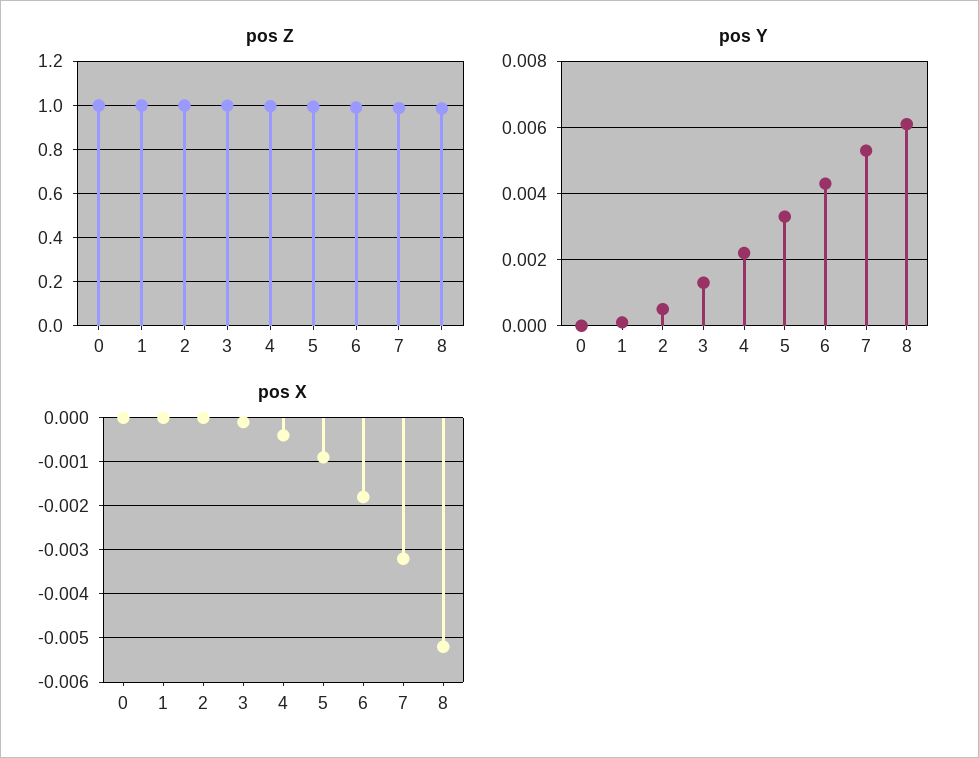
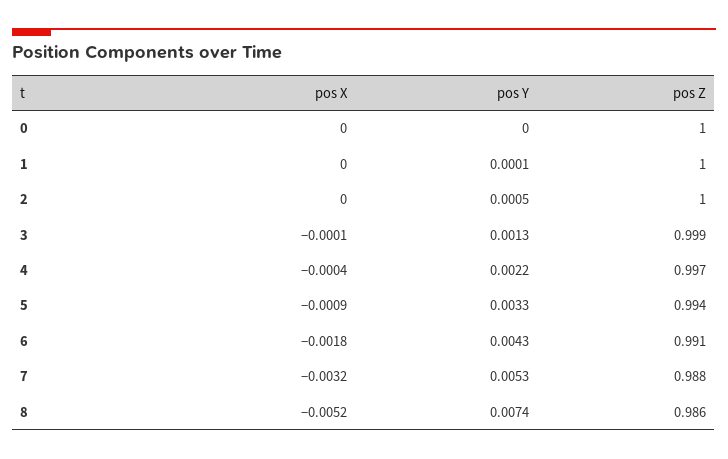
pos Y, 8: 0.006 -> 0.0074

